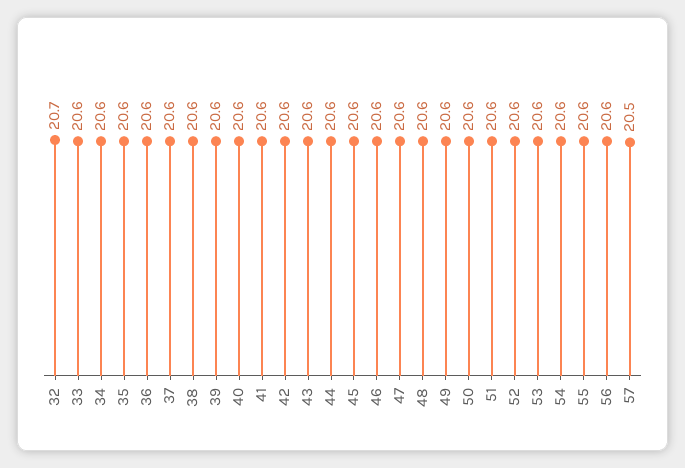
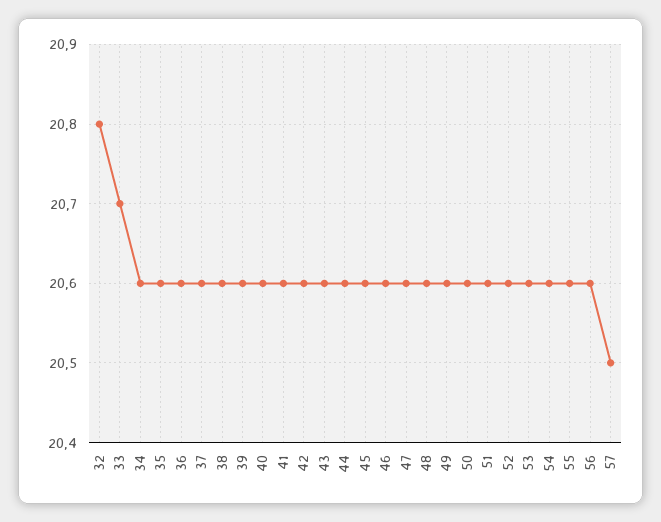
32: 20.7 -> 20.8
33: 20.6 -> 20.7

